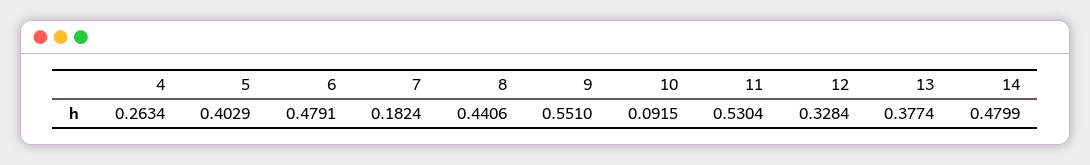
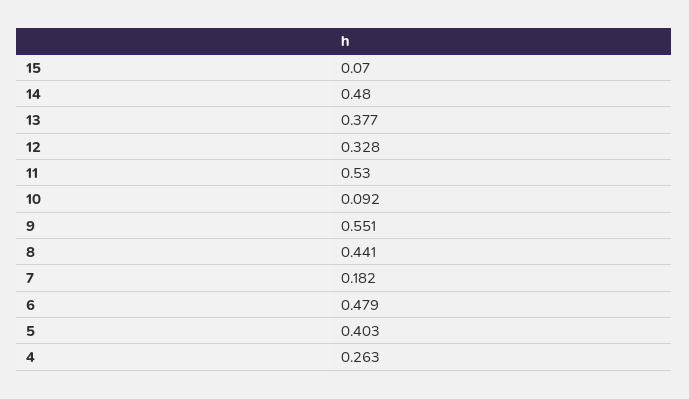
15: none -> 0.07

